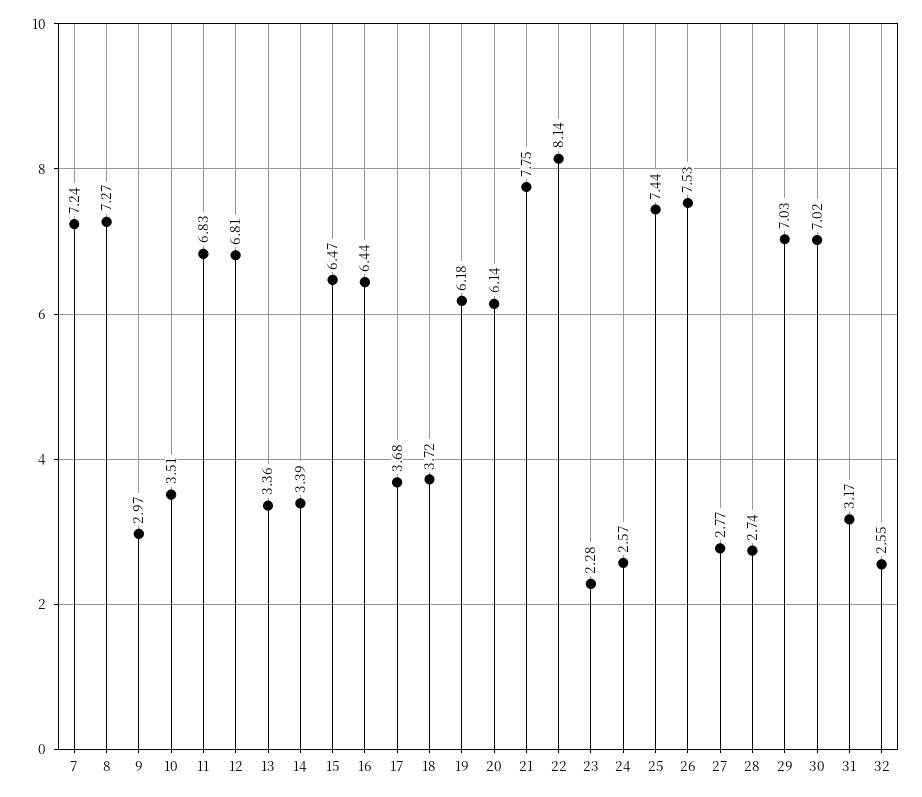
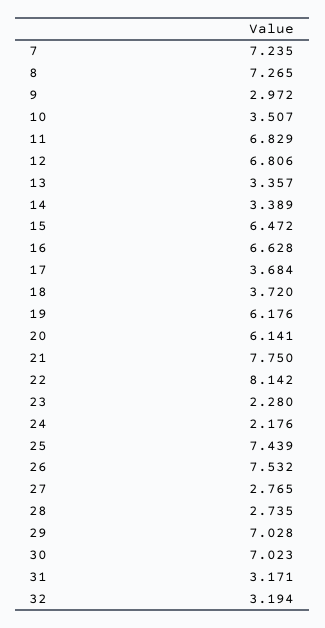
16: 6.44 -> 6.628
24: 2.57 -> 2.176
32: 2.55 -> 3.194

